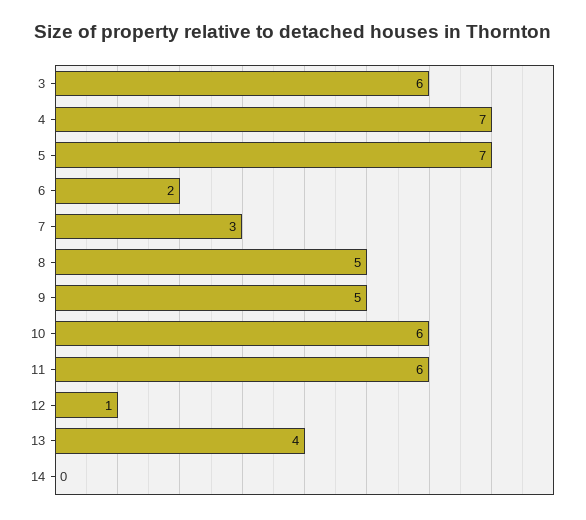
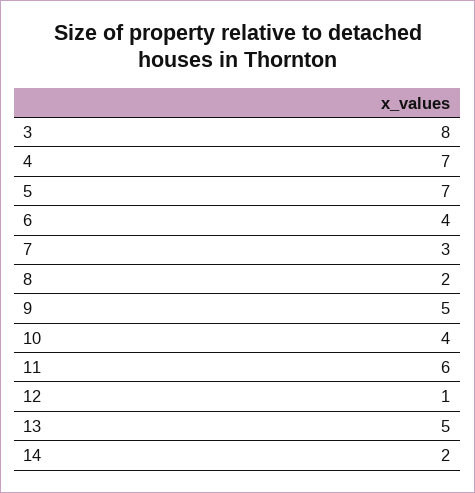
3: 6 -> 8
6: 2 -> 4
8: 5 -> 2
10: 6 -> 4
13: 4 -> 5
14: 0 -> 2

